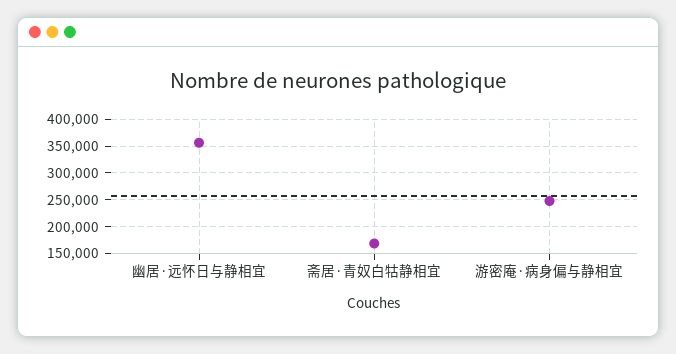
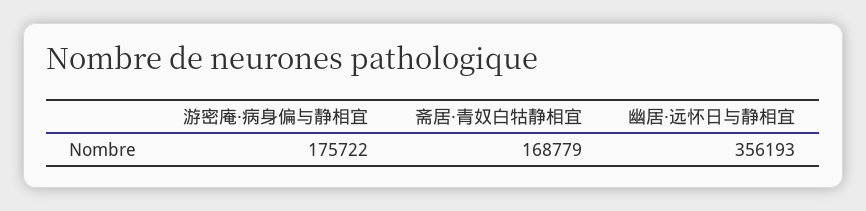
游密庵·病身偏与静相宜: 250000 -> 175722

